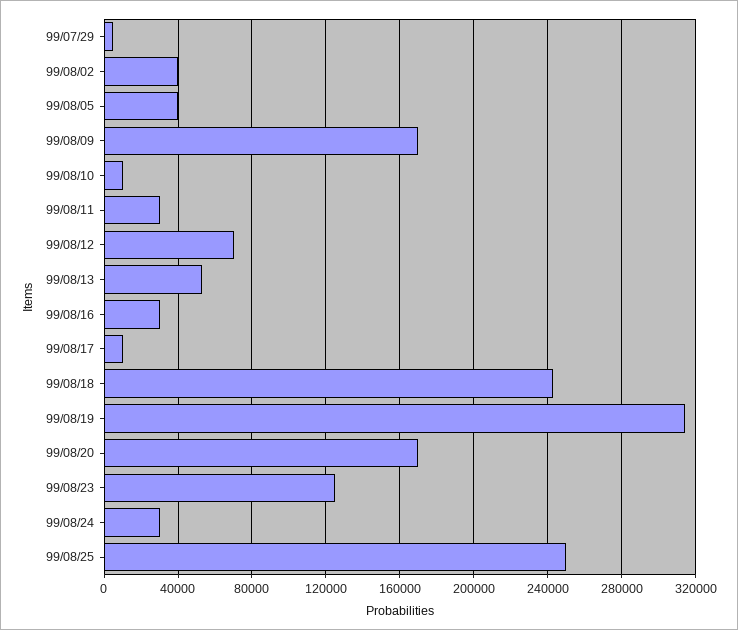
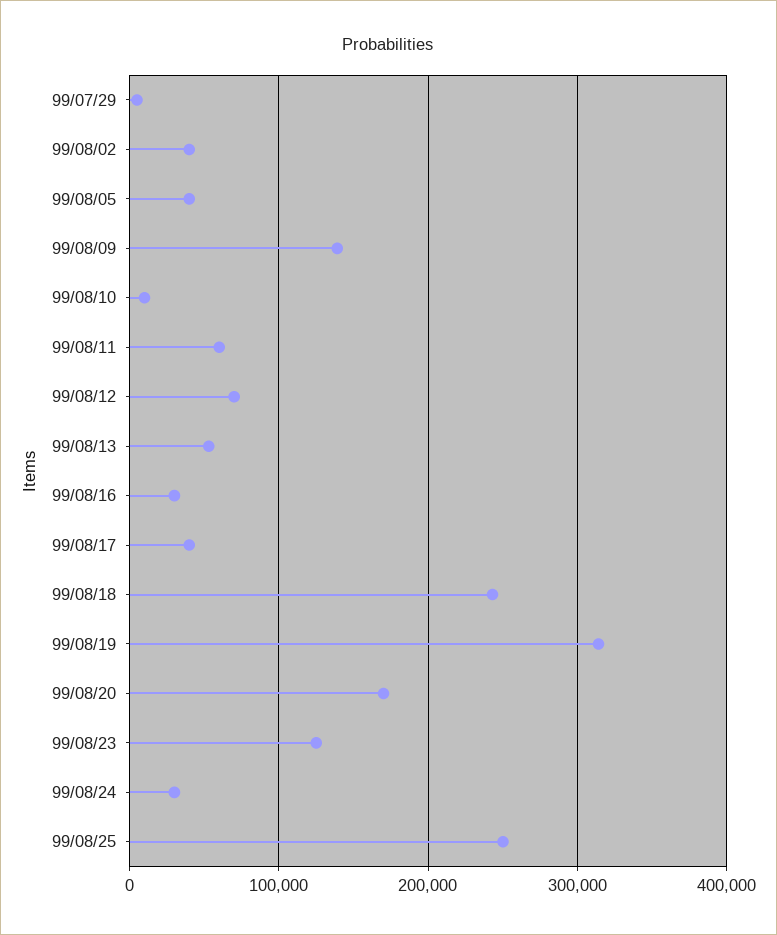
99/08/09: 170000 -> 140000
99/08/11: 30000 -> 60000
99/08/17: 10000 -> 40000

